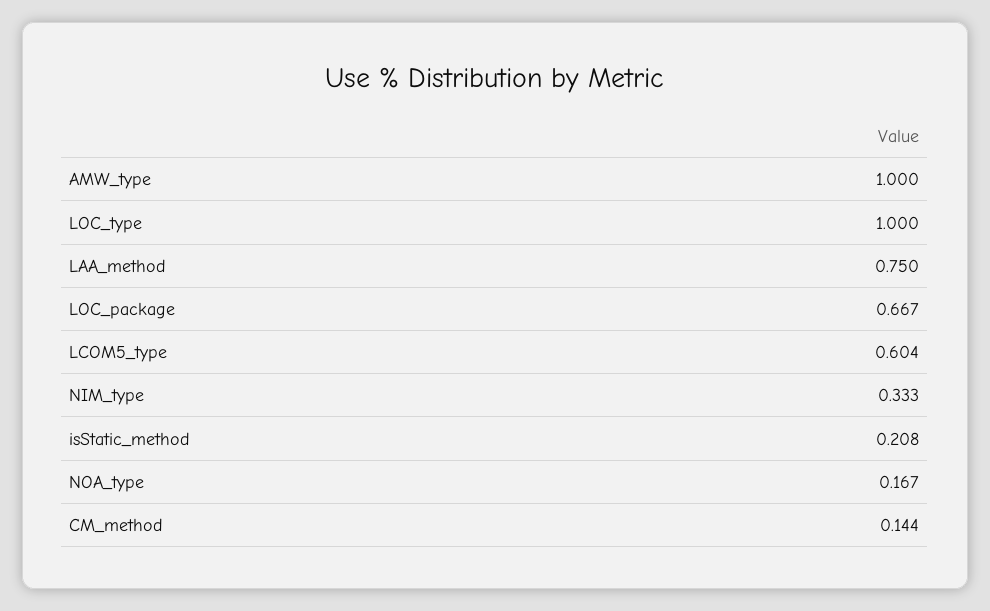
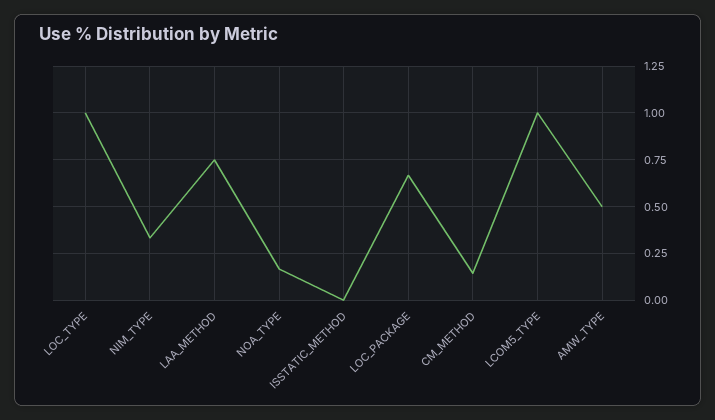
AMW_type: 1 -> 0.5
LCOM5_type: 0.604 -> 1
isStatic_method: 0.208 -> 0

